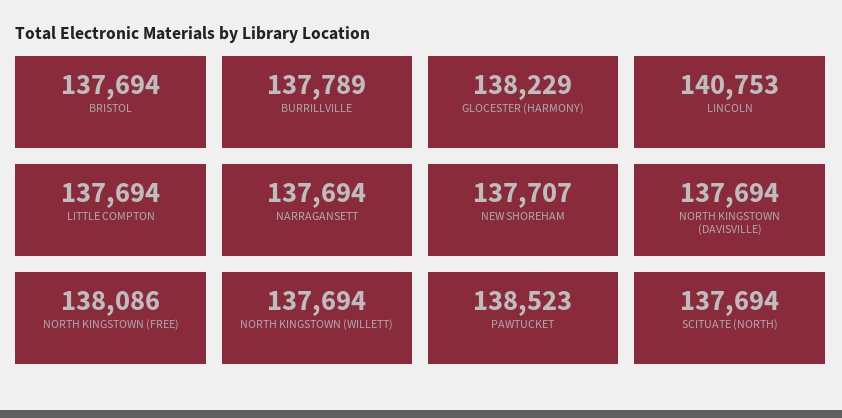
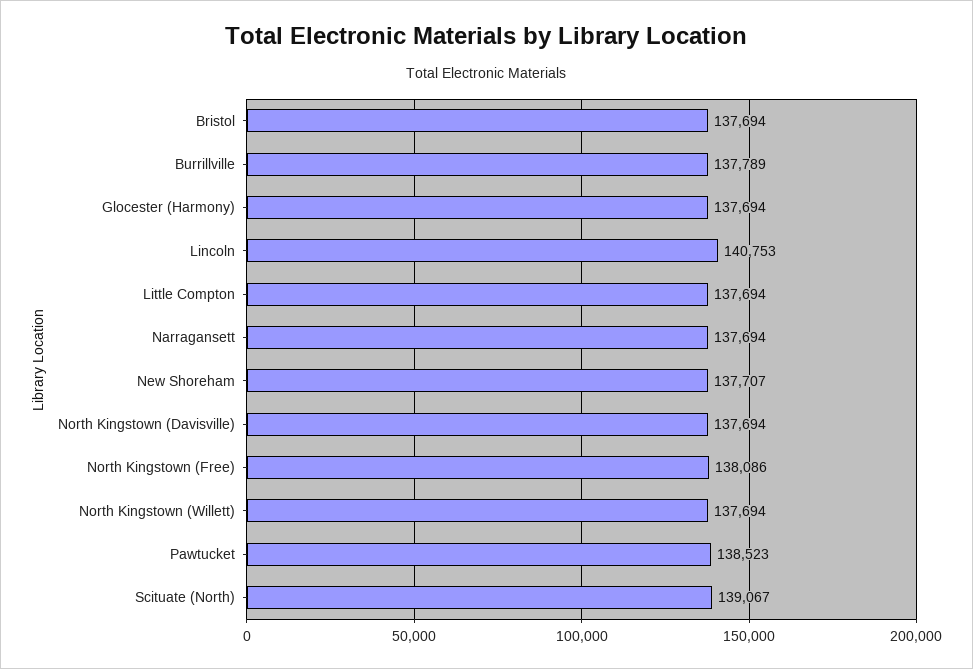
GLOCESTER (HARMONY): 138229 -> 137694
SCITUATE (NORTH): 137694 -> 139067

